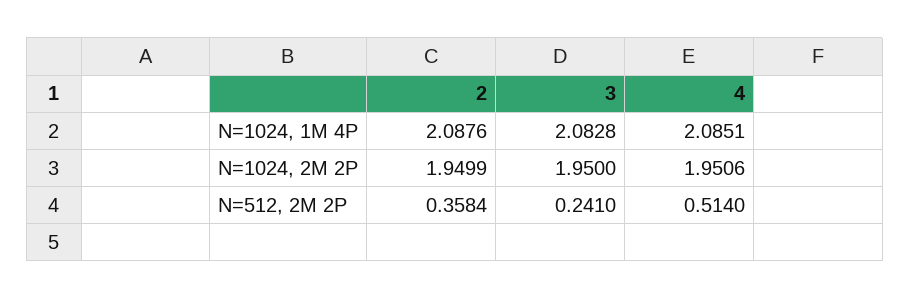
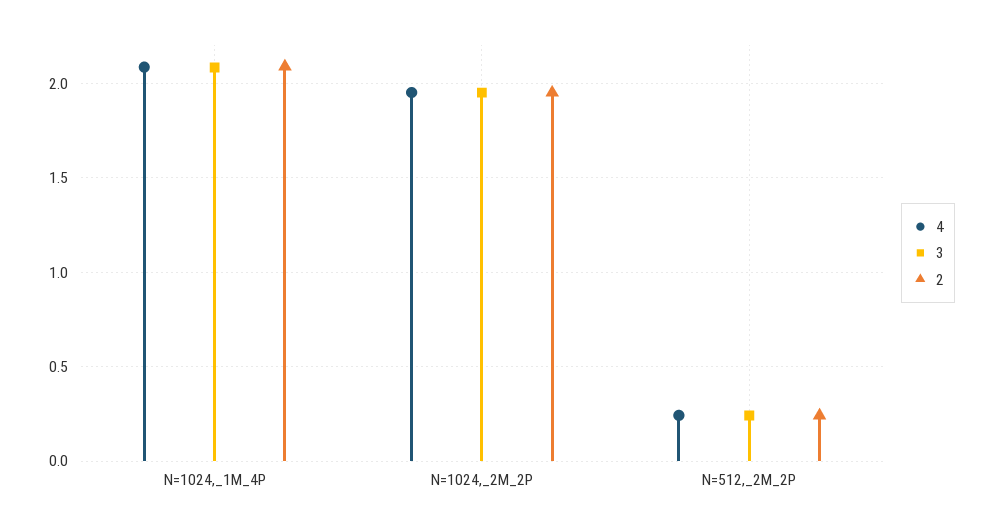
2, N=512, 2M 2P: 0.3584 -> 0.25
4, N=512, 2M 2P: 0.514 -> 0.25

